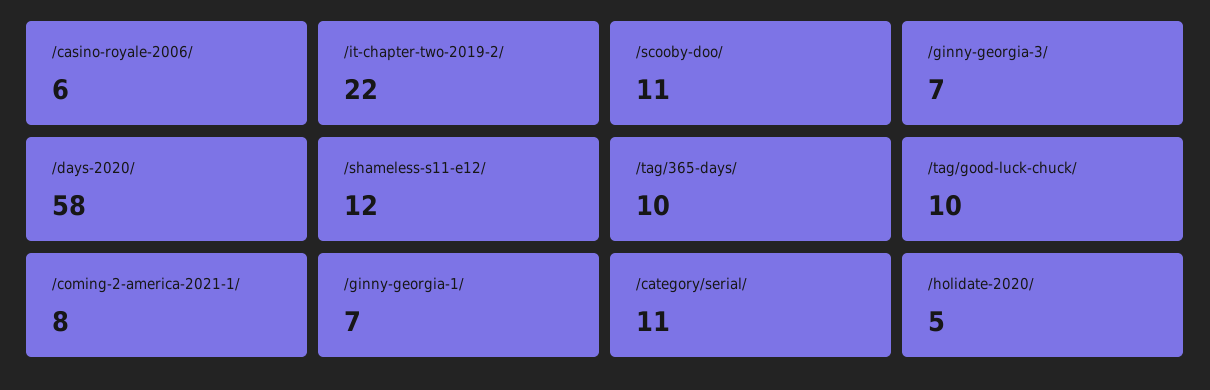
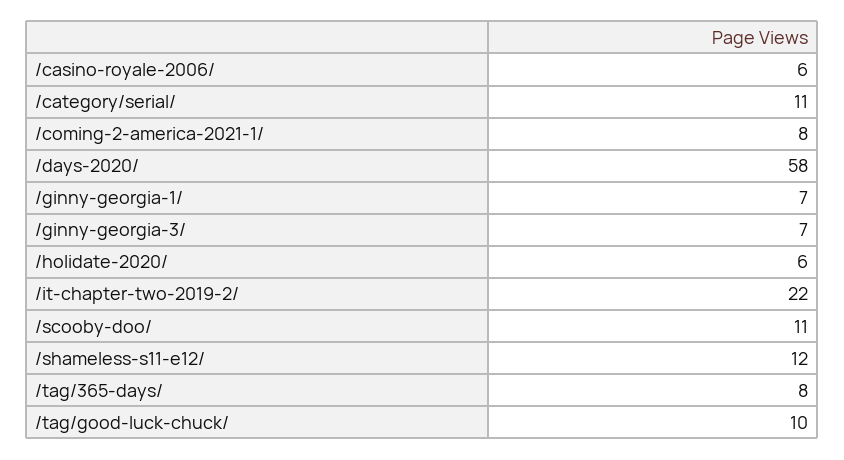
/tag/365-days/: 10 -> 8
/holidate-2020/: 5 -> 6

